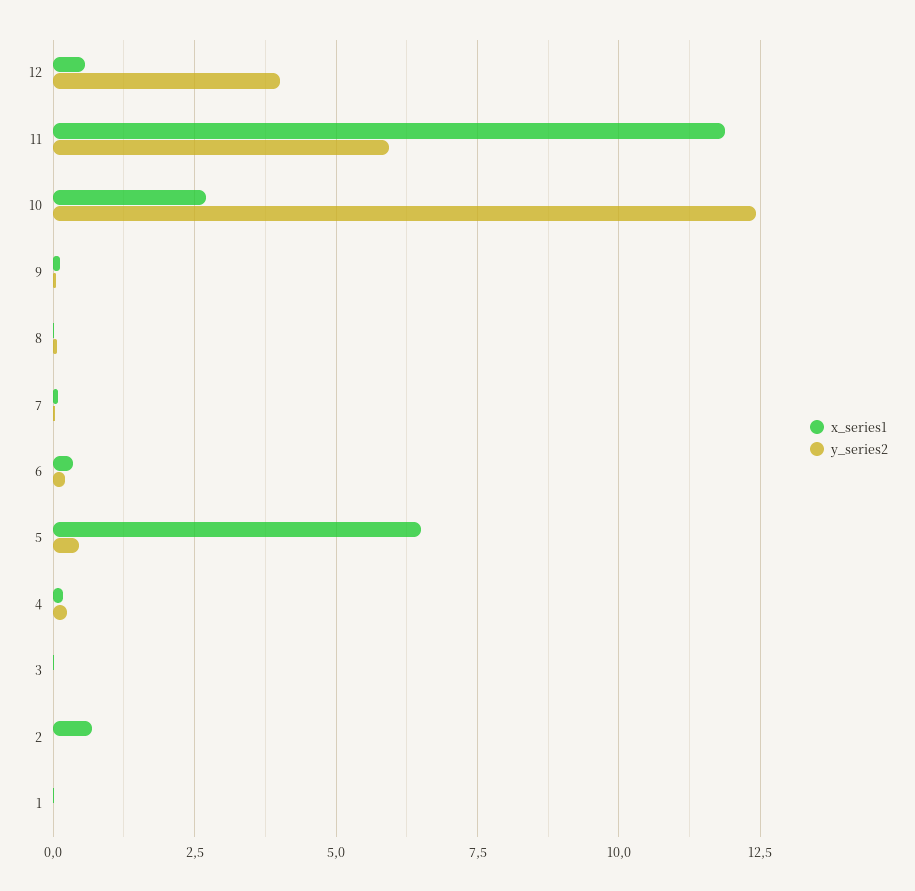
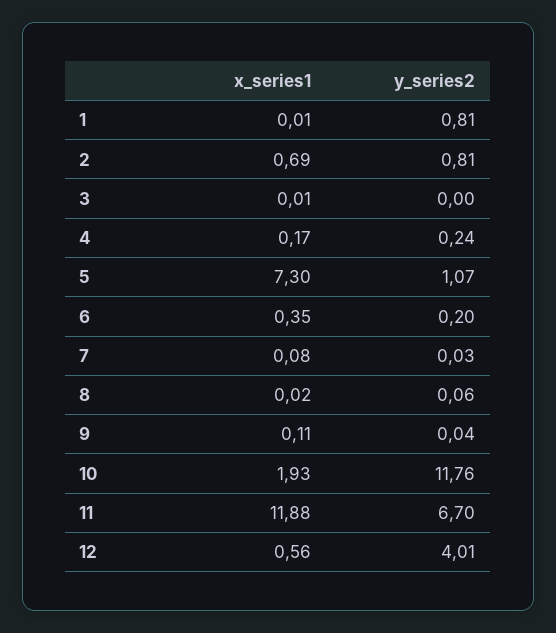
y_series2, 11: 6 -> 6.7
x_series1, 10: 2.75 -> 1.93
y_series2, 10: 12.5 -> 11.76
x_series1, 5: 6.5 -> 7.3
y_series2, 5: 0.5 -> 1.07
y_series2, 2: 0 -> 0.81
y_series2, 1: 0 -> 0.81

